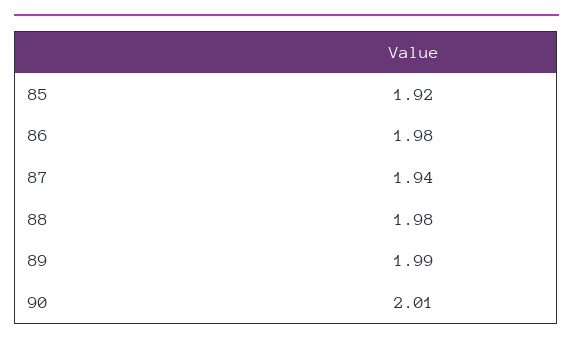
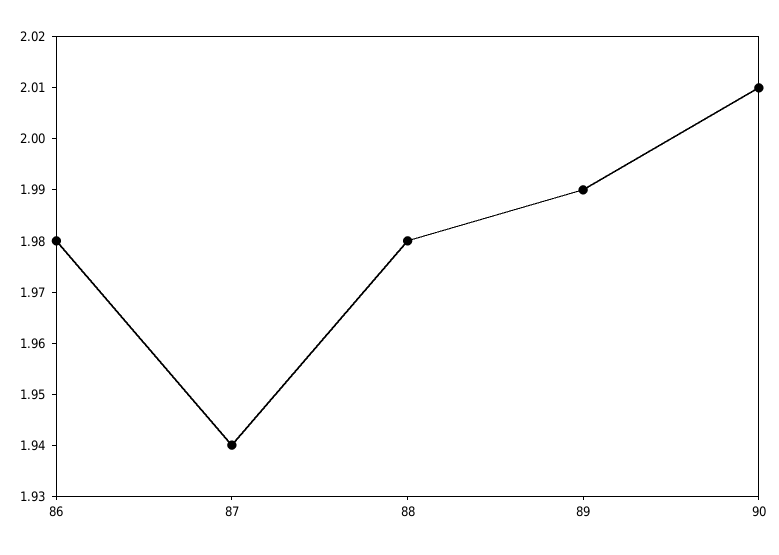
85: 1.92 -> none

